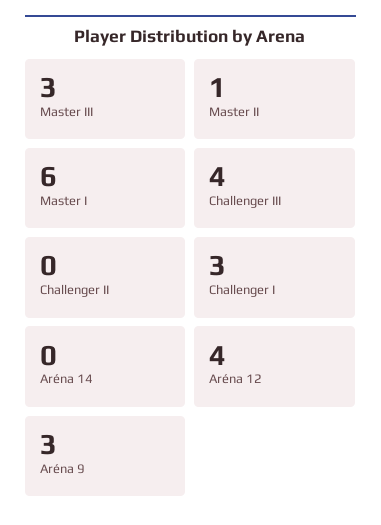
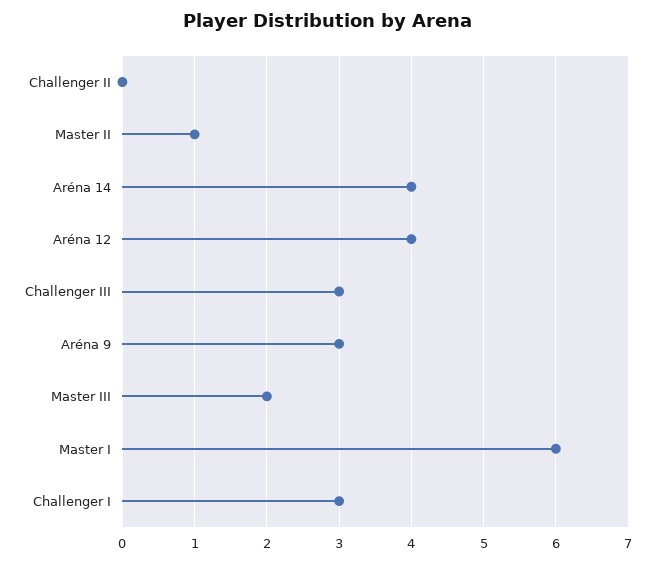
Master III: 3 -> 2
Challenger III: 4 -> 3
Aréna 14: 0 -> 4

